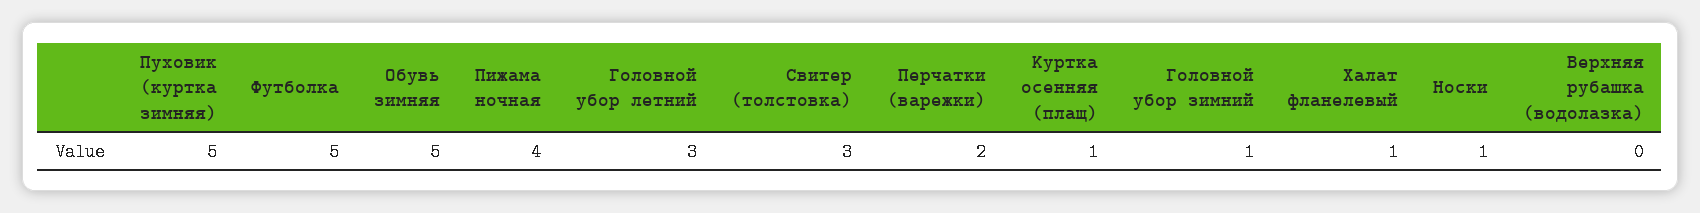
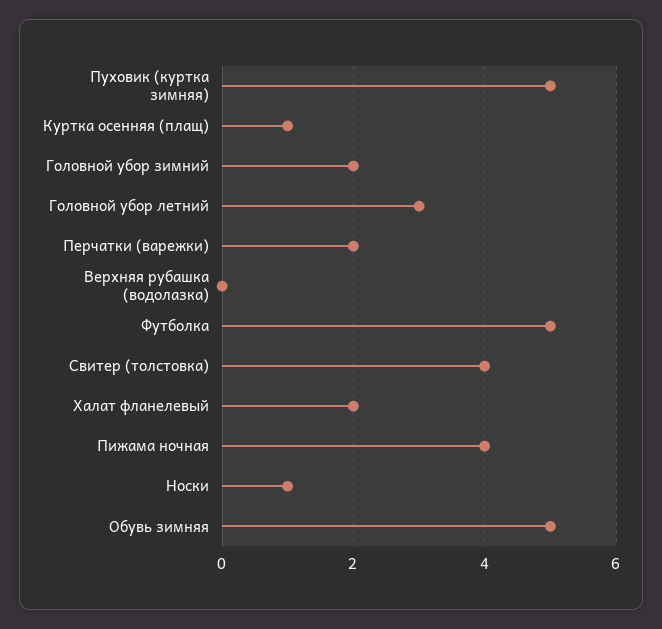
Свитер (толстовка): 3 -> 4
Головной убор зимний: 1 -> 2
Халат фланелевый: 1 -> 2

